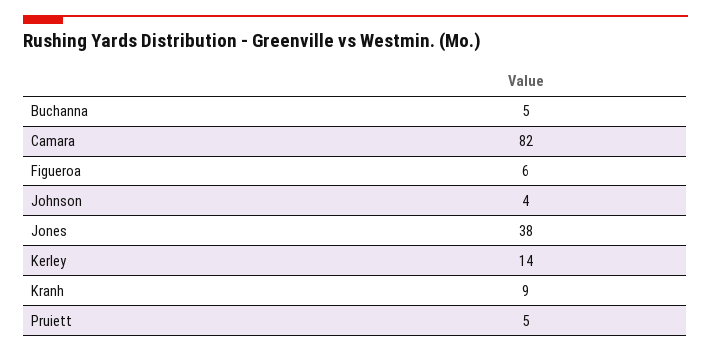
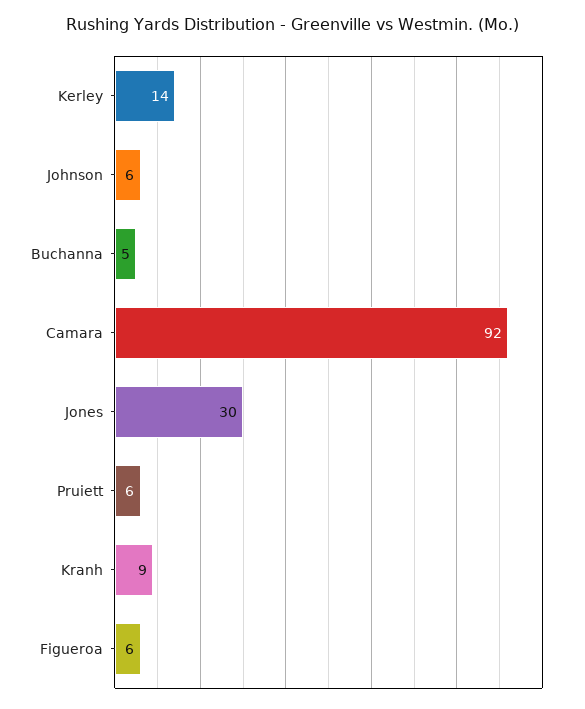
Camara: 82 -> 92
Johnson: 4 -> 6
Jones: 38 -> 30
Pruiett: 5 -> 6

